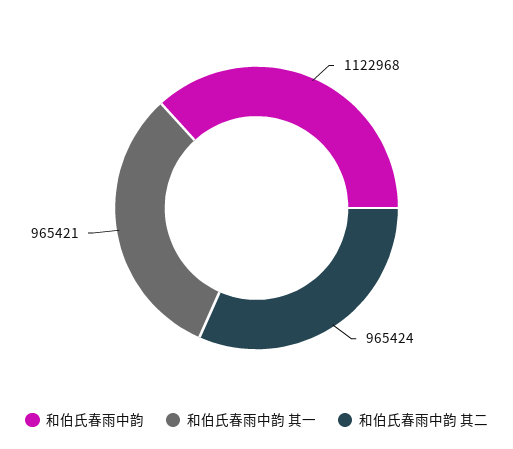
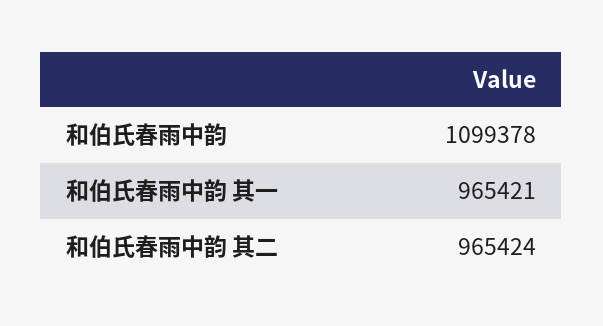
和伯氏春雨中韵: 1122968 -> 1099378

